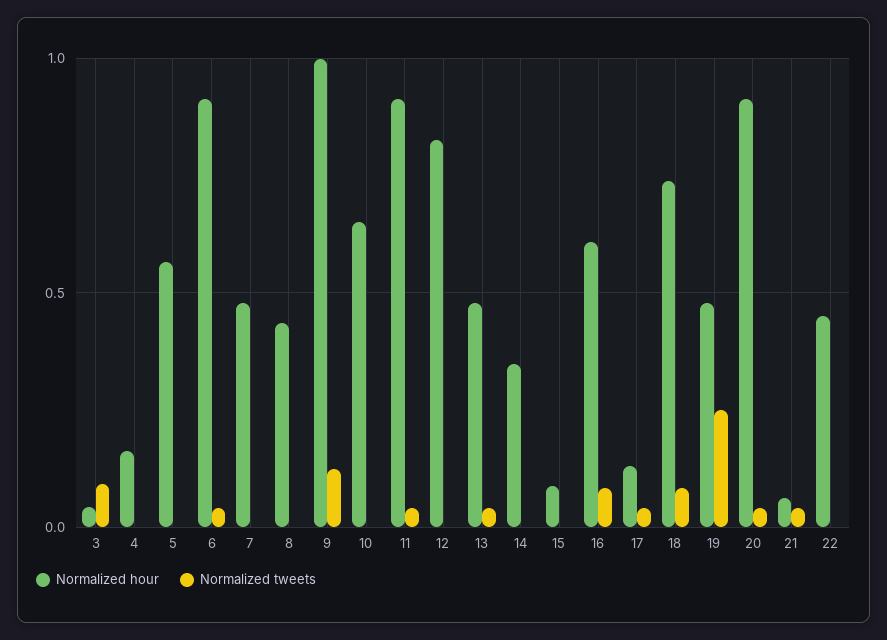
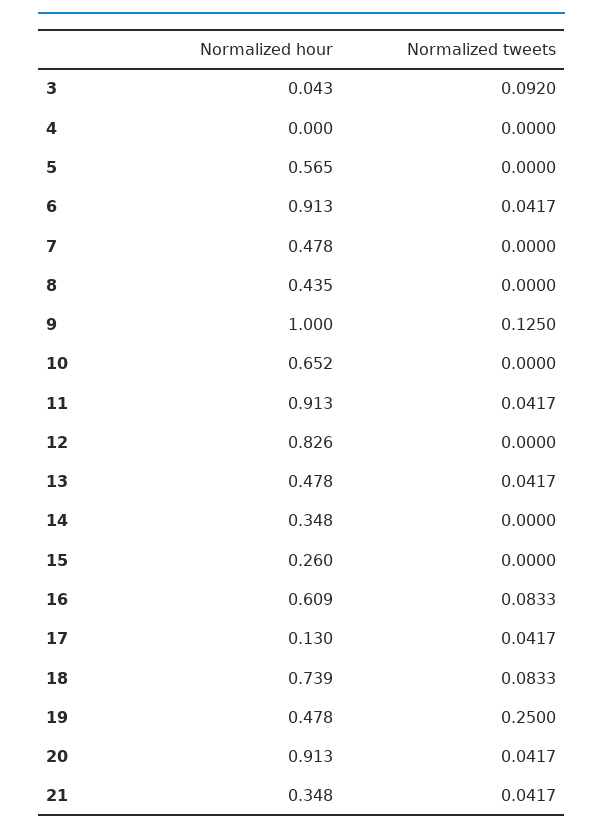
Normalized hour, 4: 0.15 -> 0
Normalized hour, 15: 0.1 -> 0.26
Normalized hour, 21: 0.05 -> 0.348
Normalized hour, 22: 0.45 -> none
Normalized tweets, 22: 0 -> none

